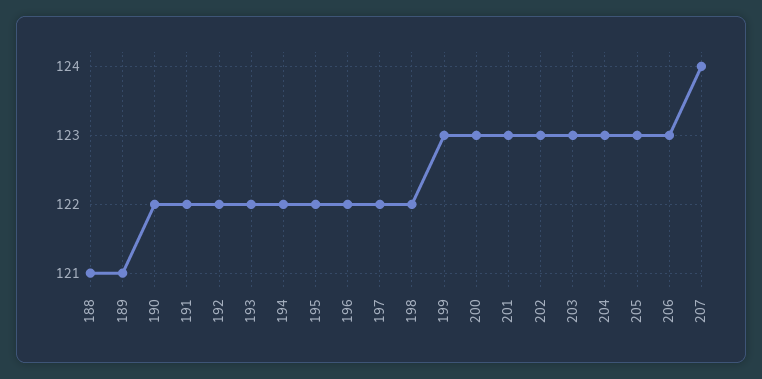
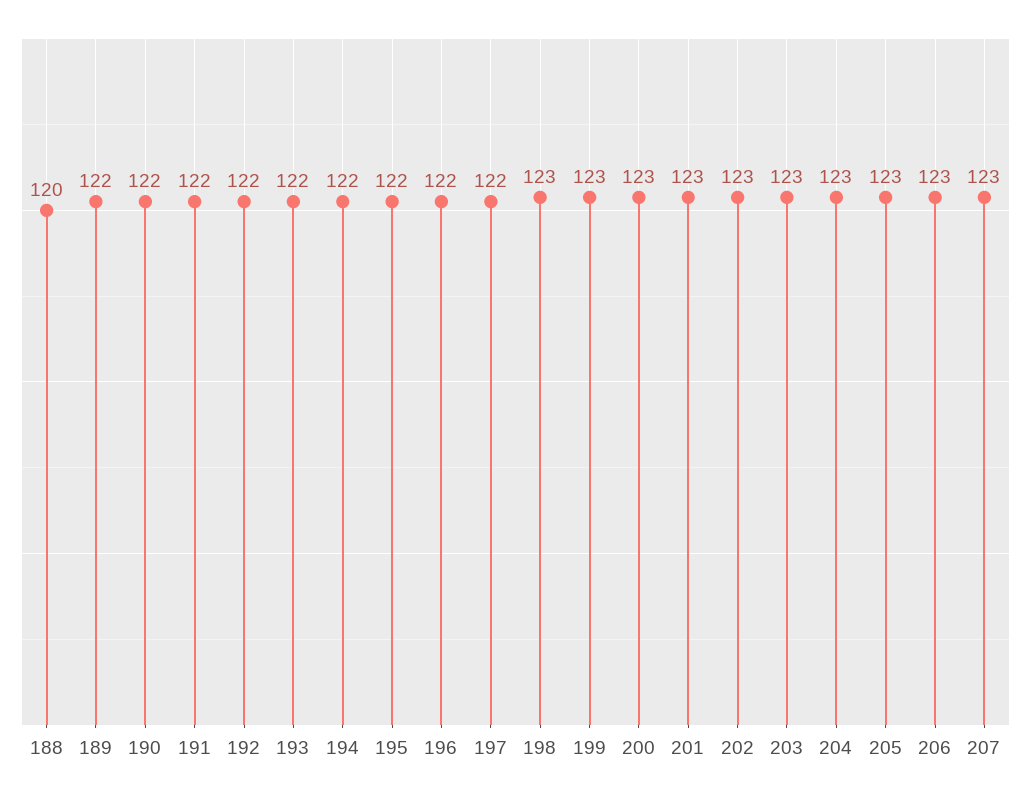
188: 121 -> 120
189: 121 -> 122
198: 122 -> 123
207: 124 -> 123

